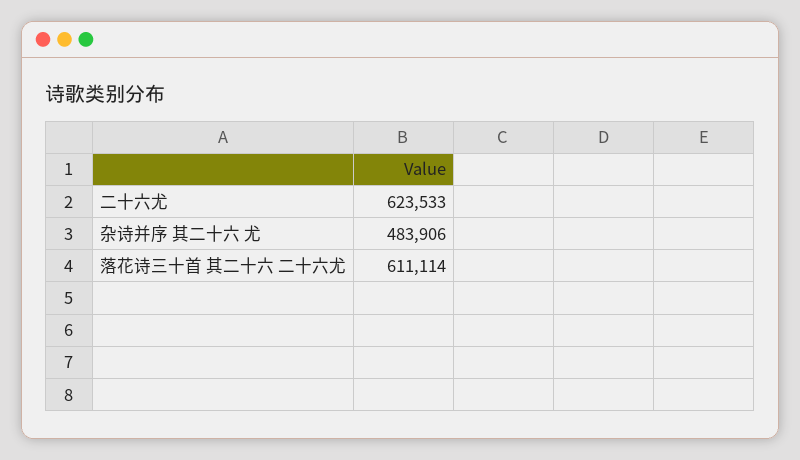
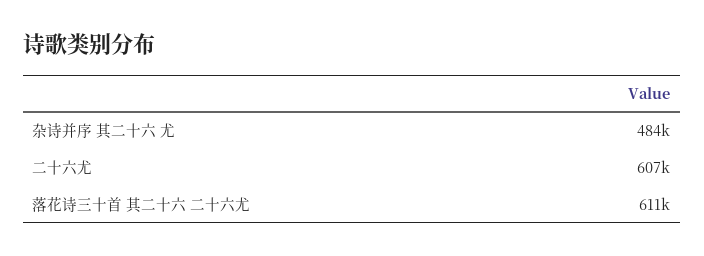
二十六尤: 623533 -> 607000

